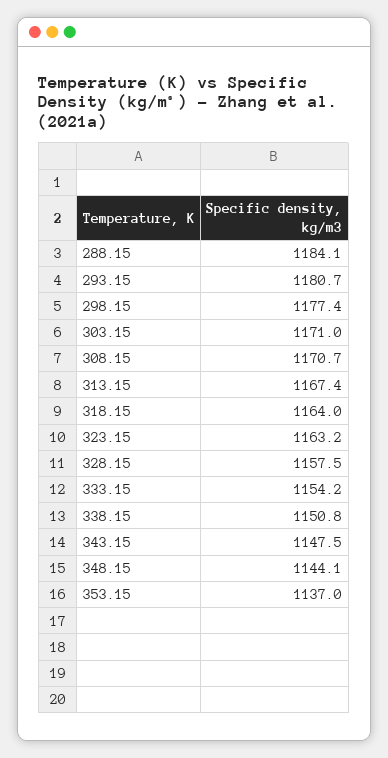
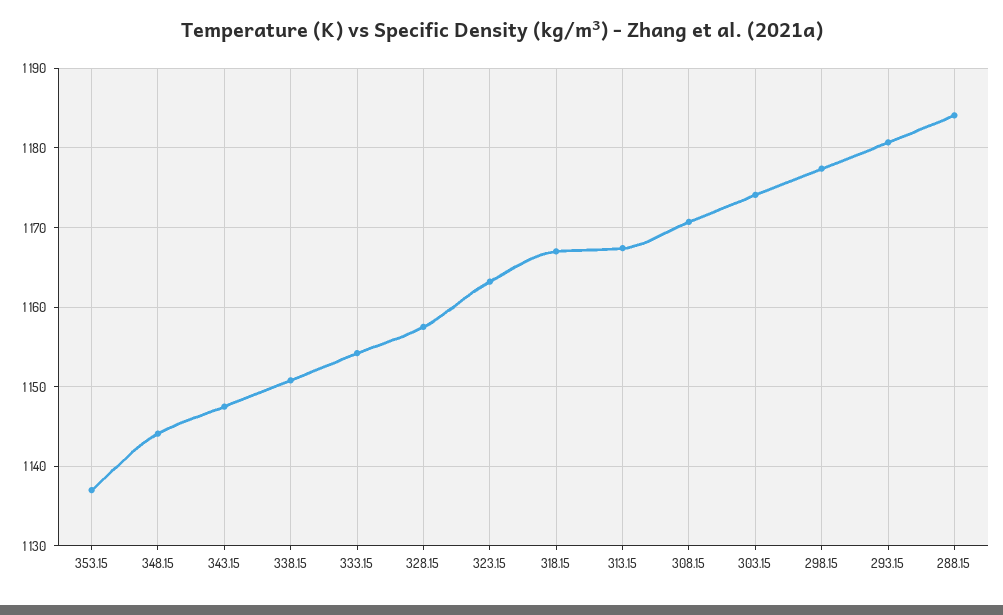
303.15: 1171 -> 1174
318.15: 1164 -> 1167

